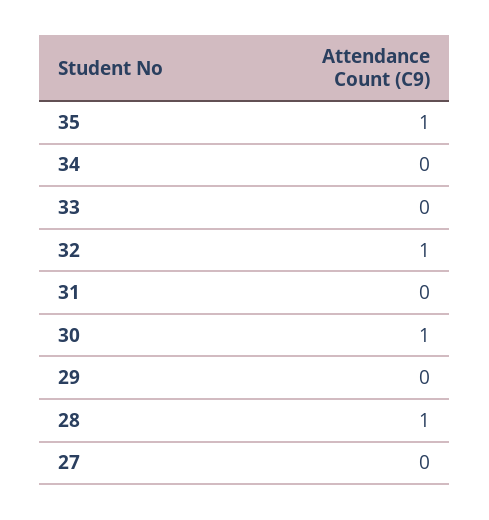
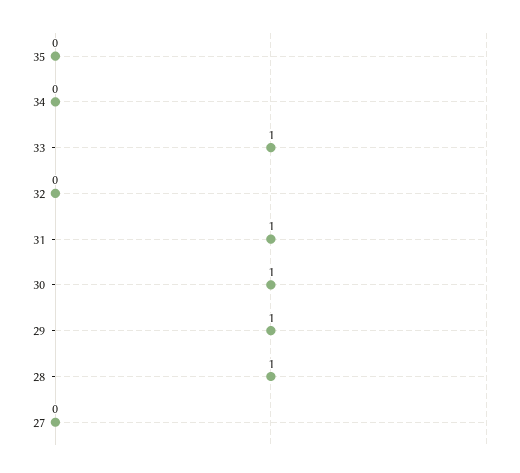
35: 1 -> 0
33: 0 -> 1
32: 1 -> 0
31: 0 -> 1
29: 0 -> 1

